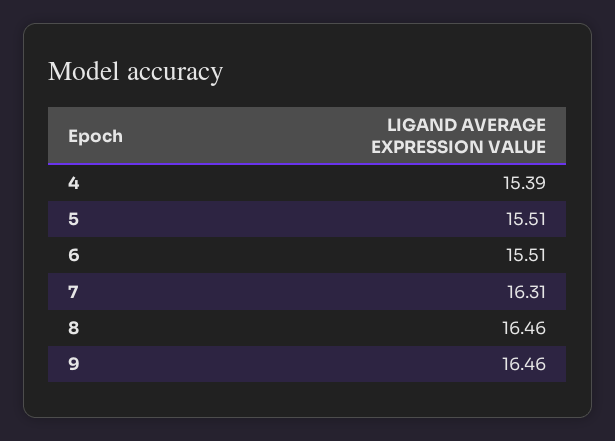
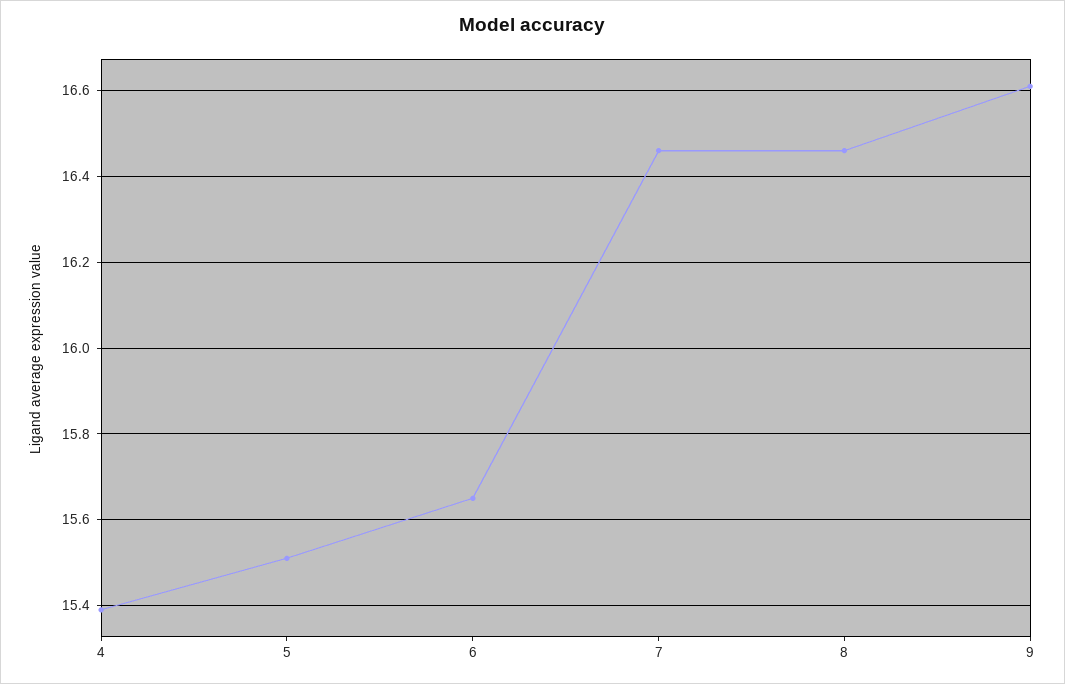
6: 15.51 -> 15.65
7: 16.31 -> 16.45
9: 16.46 -> 16.6

